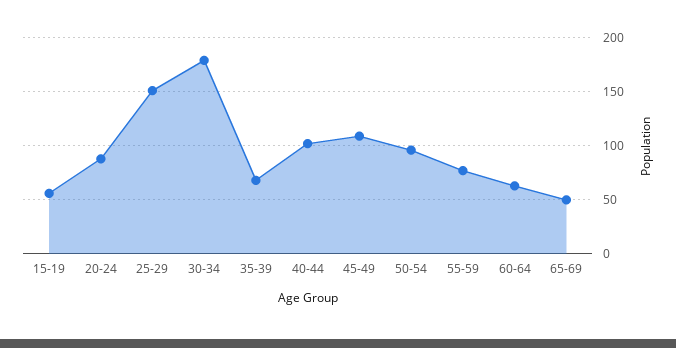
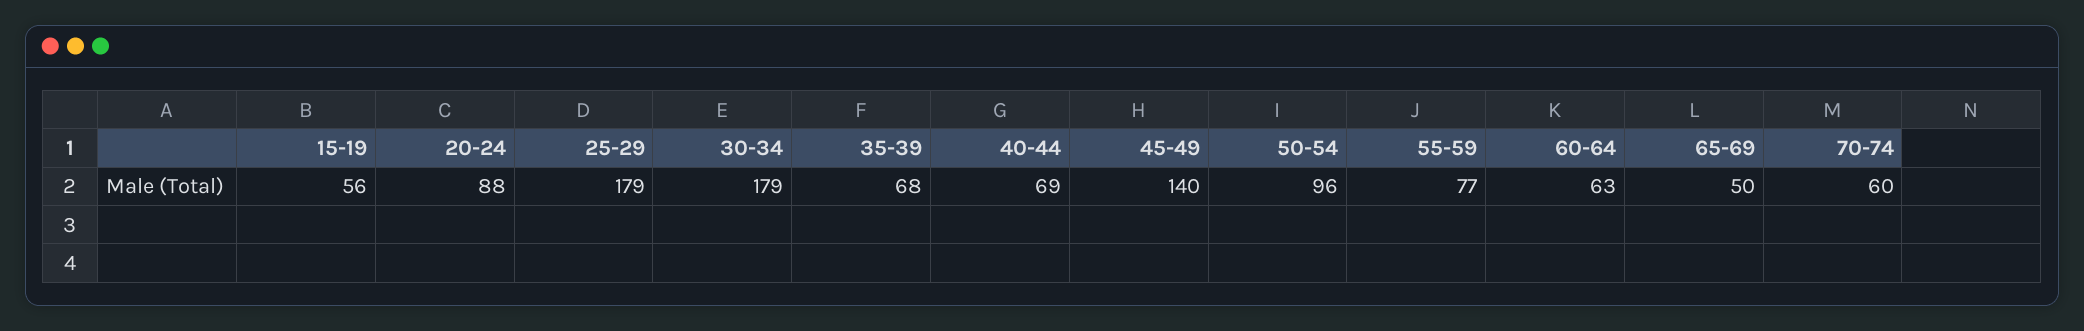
25-29: 150 -> 179
40-44: 100 -> 69
45-49: 110 -> 140
70-74: none -> 60

